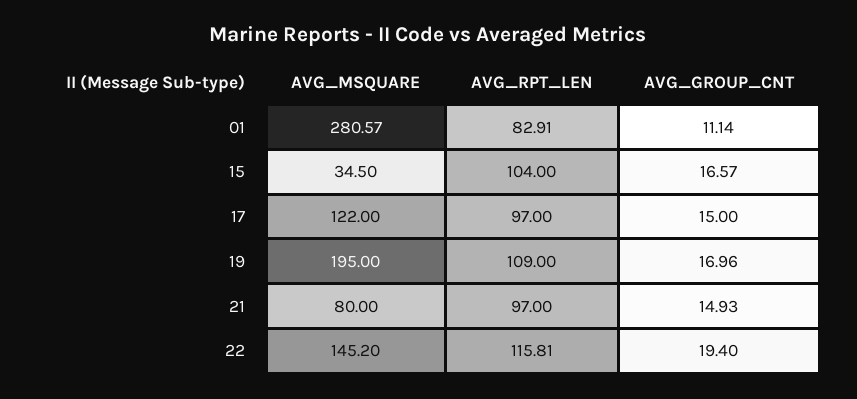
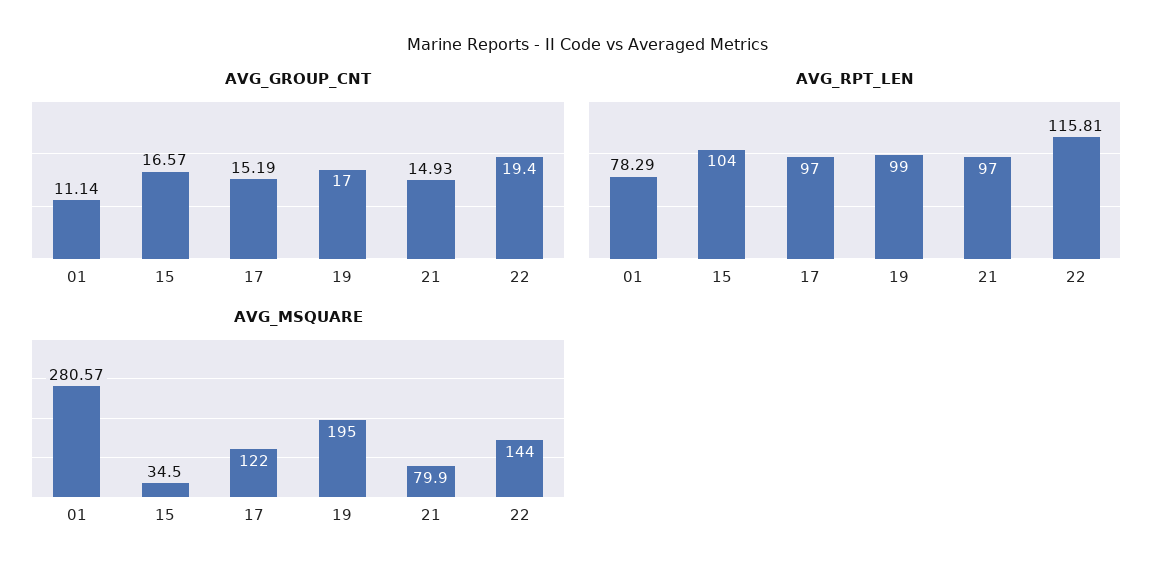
AVG_RPT_LEN, 01: 82.91 -> 78.29
AVG_GROUP_CNT, 17: 15 -> 15.19
AVG_RPT_LEN, 19: 109 -> 99
AVG_GROUP_CNT, 19: 16.96 -> 17
AVG_MSQUARE, 21: 80 -> 79.9
AVG_MSQUARE, 22: 145.2 -> 144

